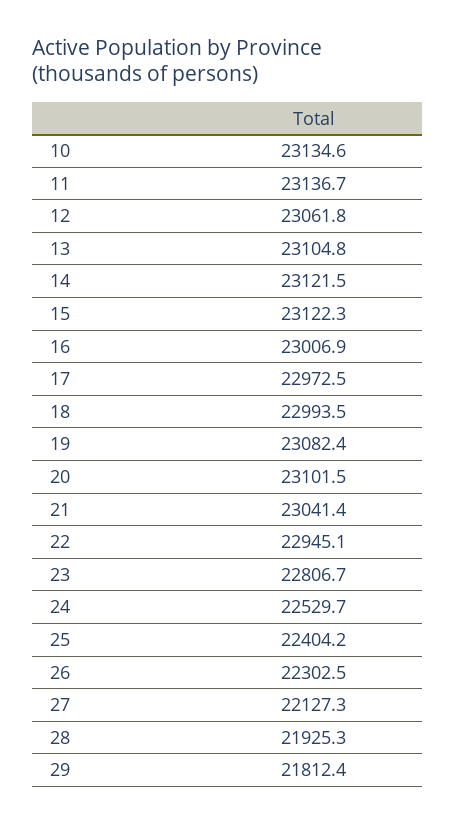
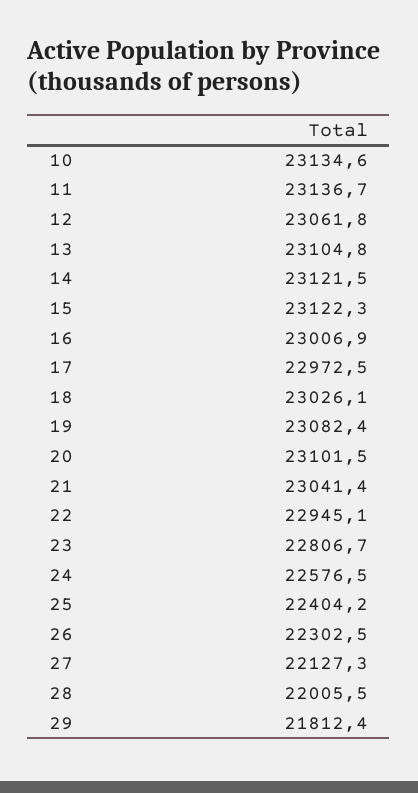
18: 22993.5 -> 23026.1
24: 22529.7 -> 22576.5
28: 21925.3 -> 22005.5

